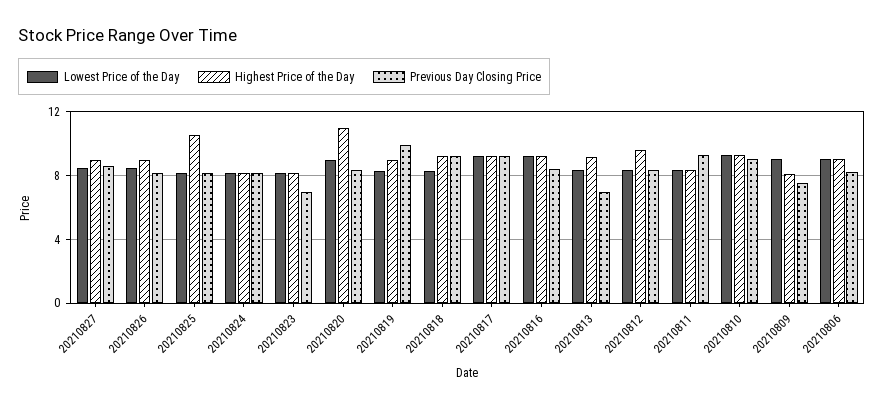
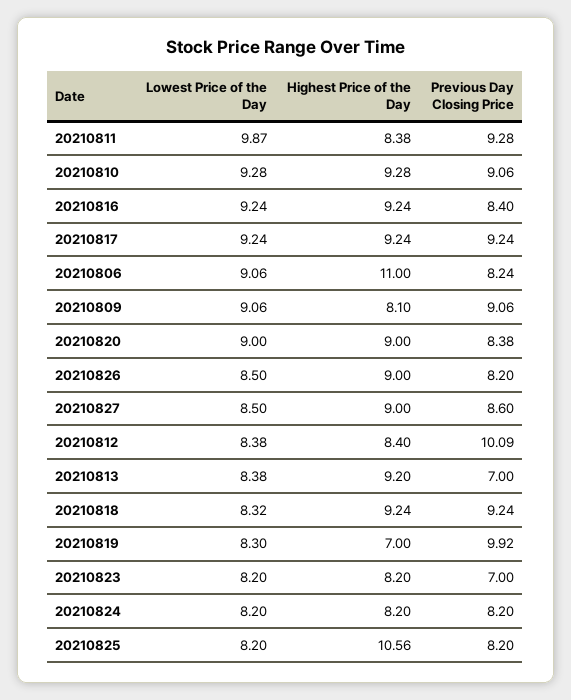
Highest Price of the Day, 20210820: 11 -> 9
Highest Price of the Day, 20210819: 9 -> 7
Highest Price of the Day, 20210812: 9.5 -> 8.4
Previous Day Closing Price, 20210812: 8.5 -> 10.09
Lowest Price of the Day, 20210811: 8.5 -> 9.87
Previous Day Closing Price, 20210809: 7.5 -> 9.06
Highest Price of the Day, 20210806: 9 -> 11

